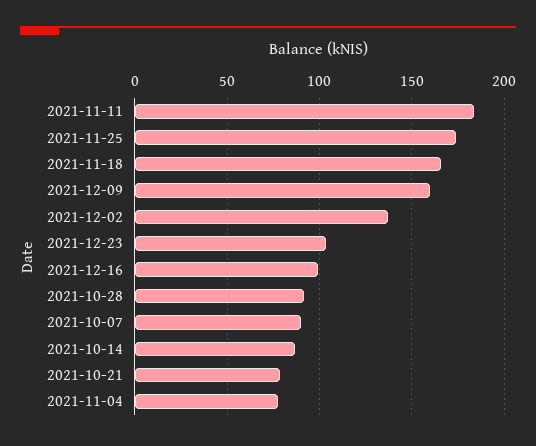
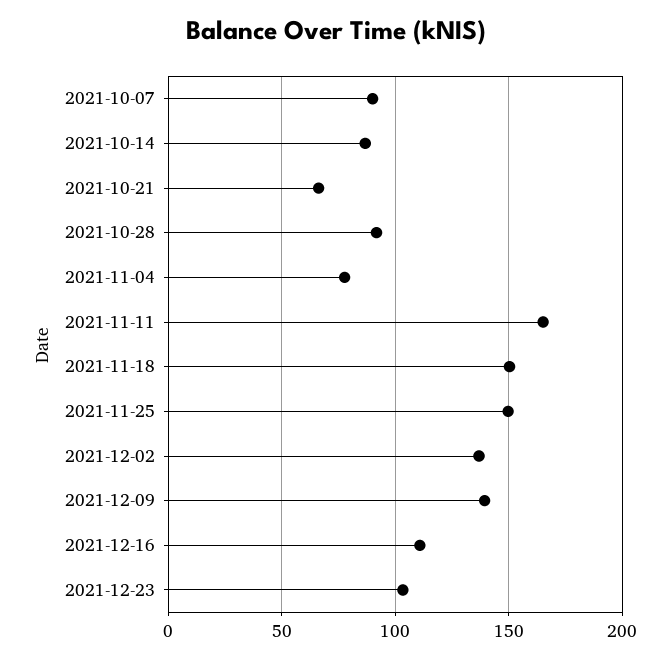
2021-11-11: 185 -> 165
2021-11-25: 175 -> 150
2021-11-18: 165 -> 150
2021-12-09: 160 -> 140
2021-12-16: 100 -> 110
2021-10-21: 80 -> 65

